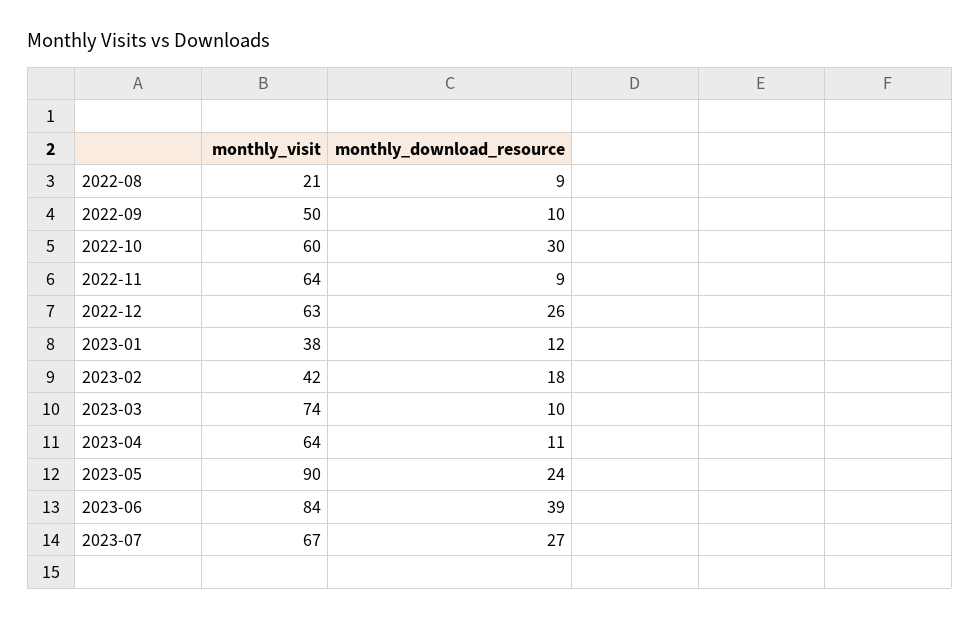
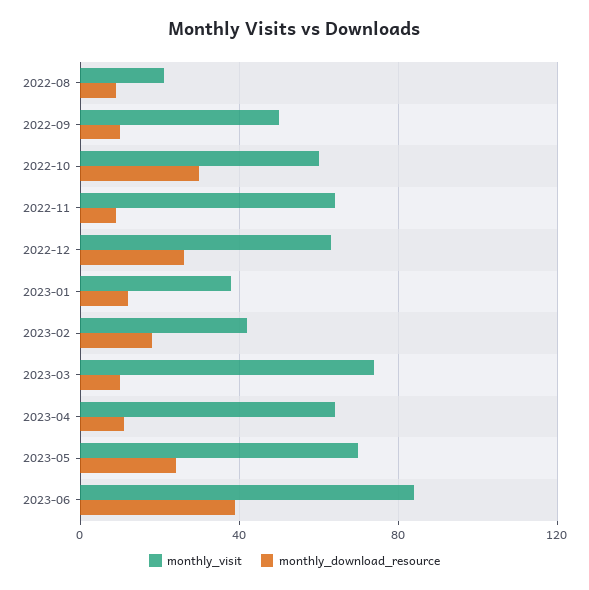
monthly_visit, 2023-05: 90 -> 70
monthly_visit, 2023-07: 67 -> none
monthly_download_resource, 2023-07: 27 -> none

